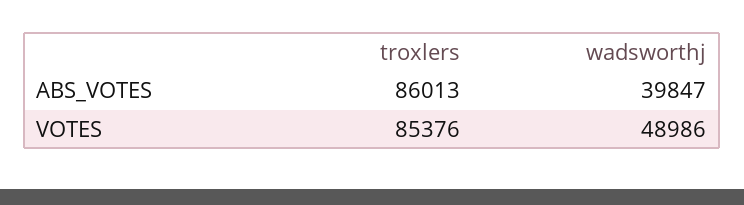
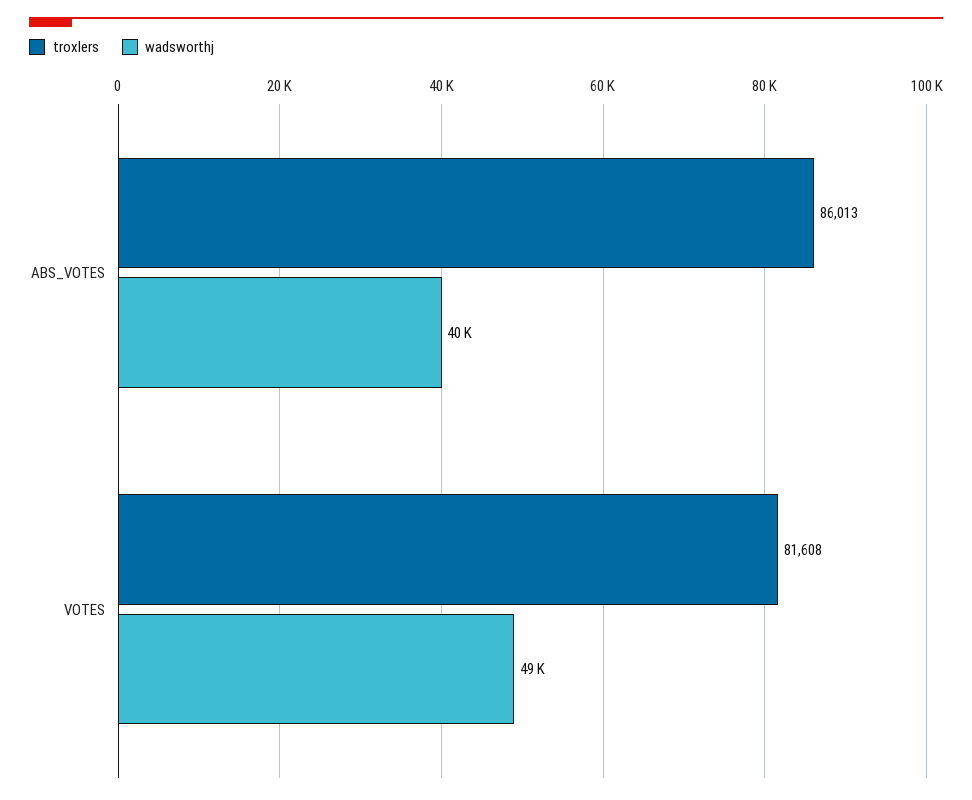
troxlers, VOTES: 85376 -> 81608

